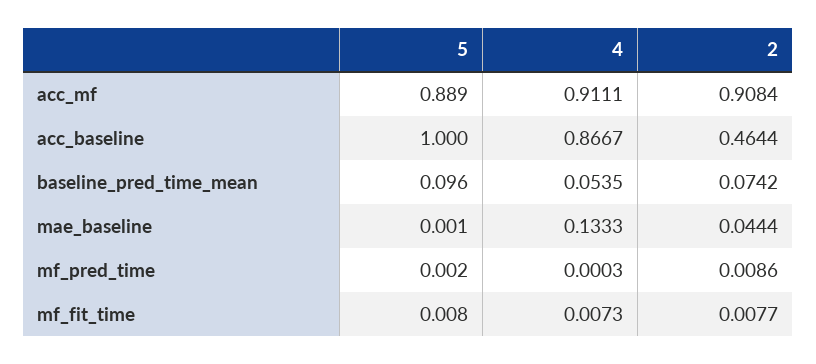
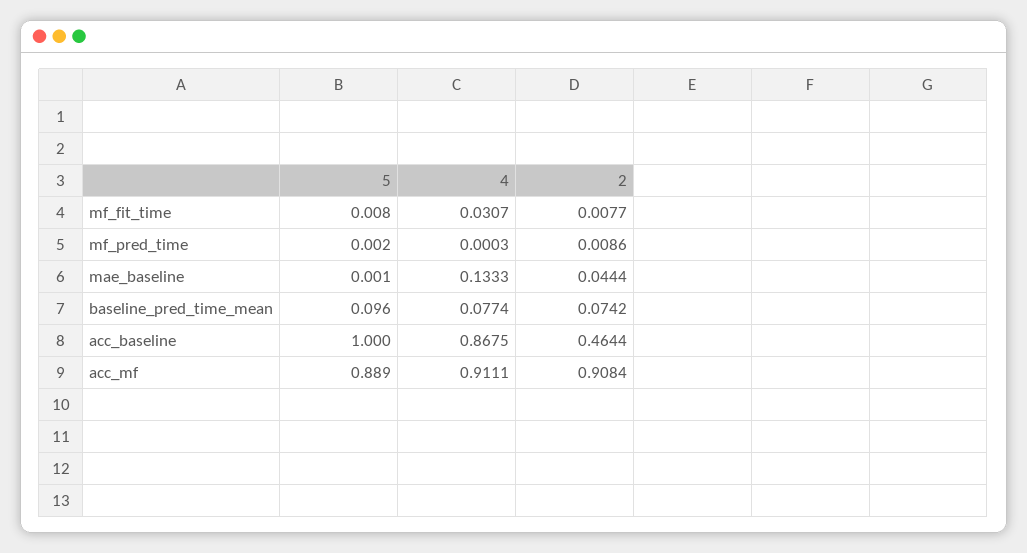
4, acc_baseline: 0.8667 -> 0.8675
4, baseline_pred_time_mean: 0.0535 -> 0.0774
4, mf_fit_time: 0.0073 -> 0.0307

